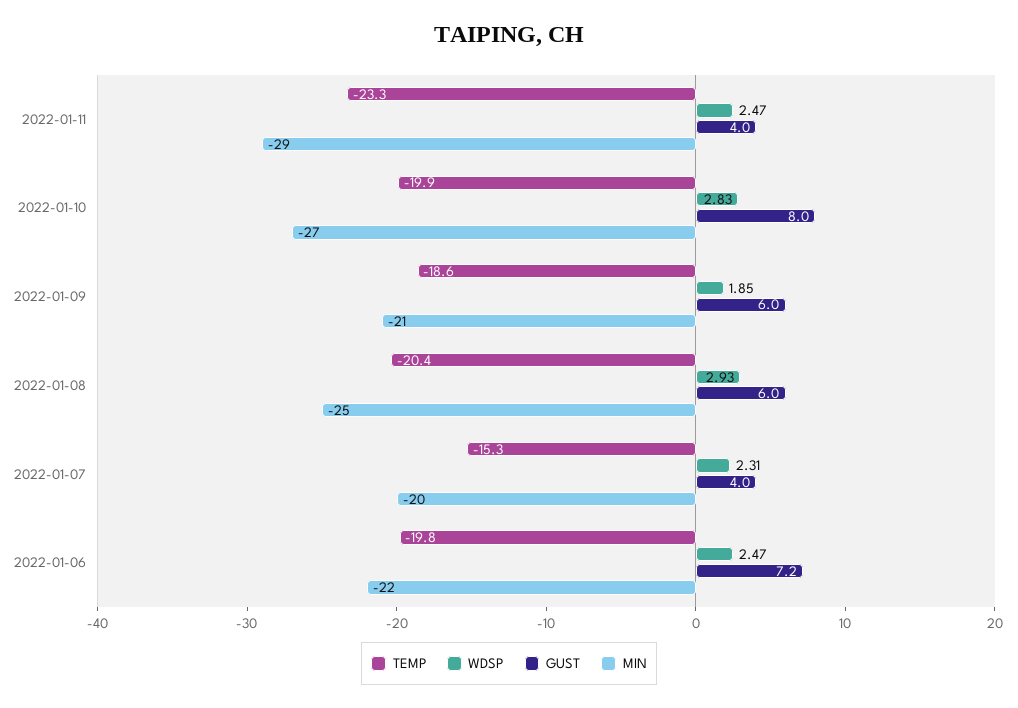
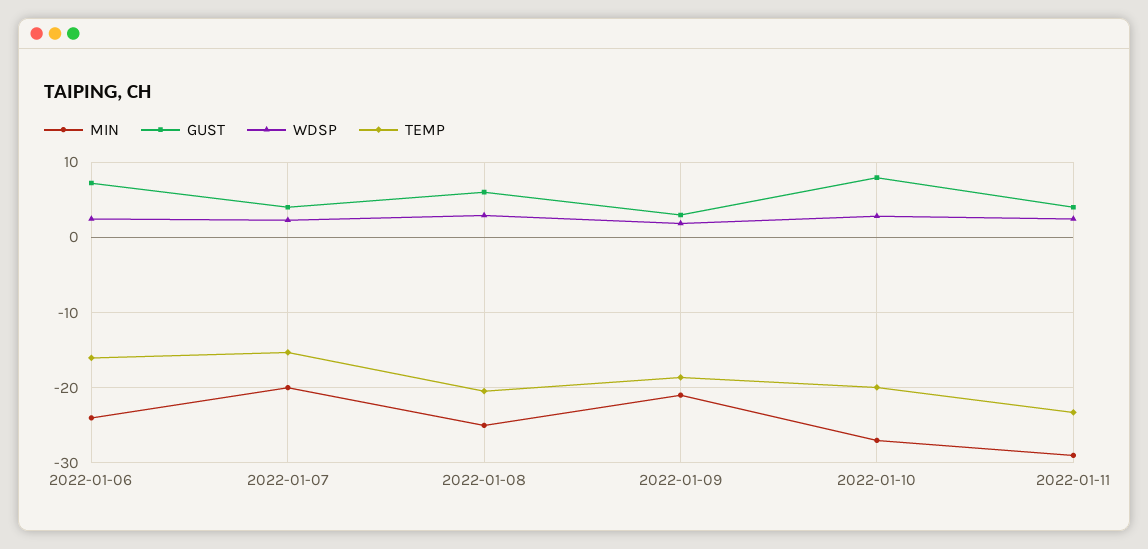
GUST, 2022-01-09: 6 -> 3
TEMP, 2022-01-06: -19.8 -> -16
MIN, 2022-01-06: -22 -> -24

